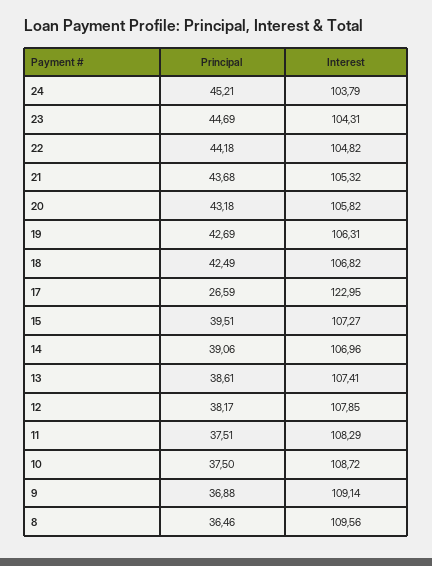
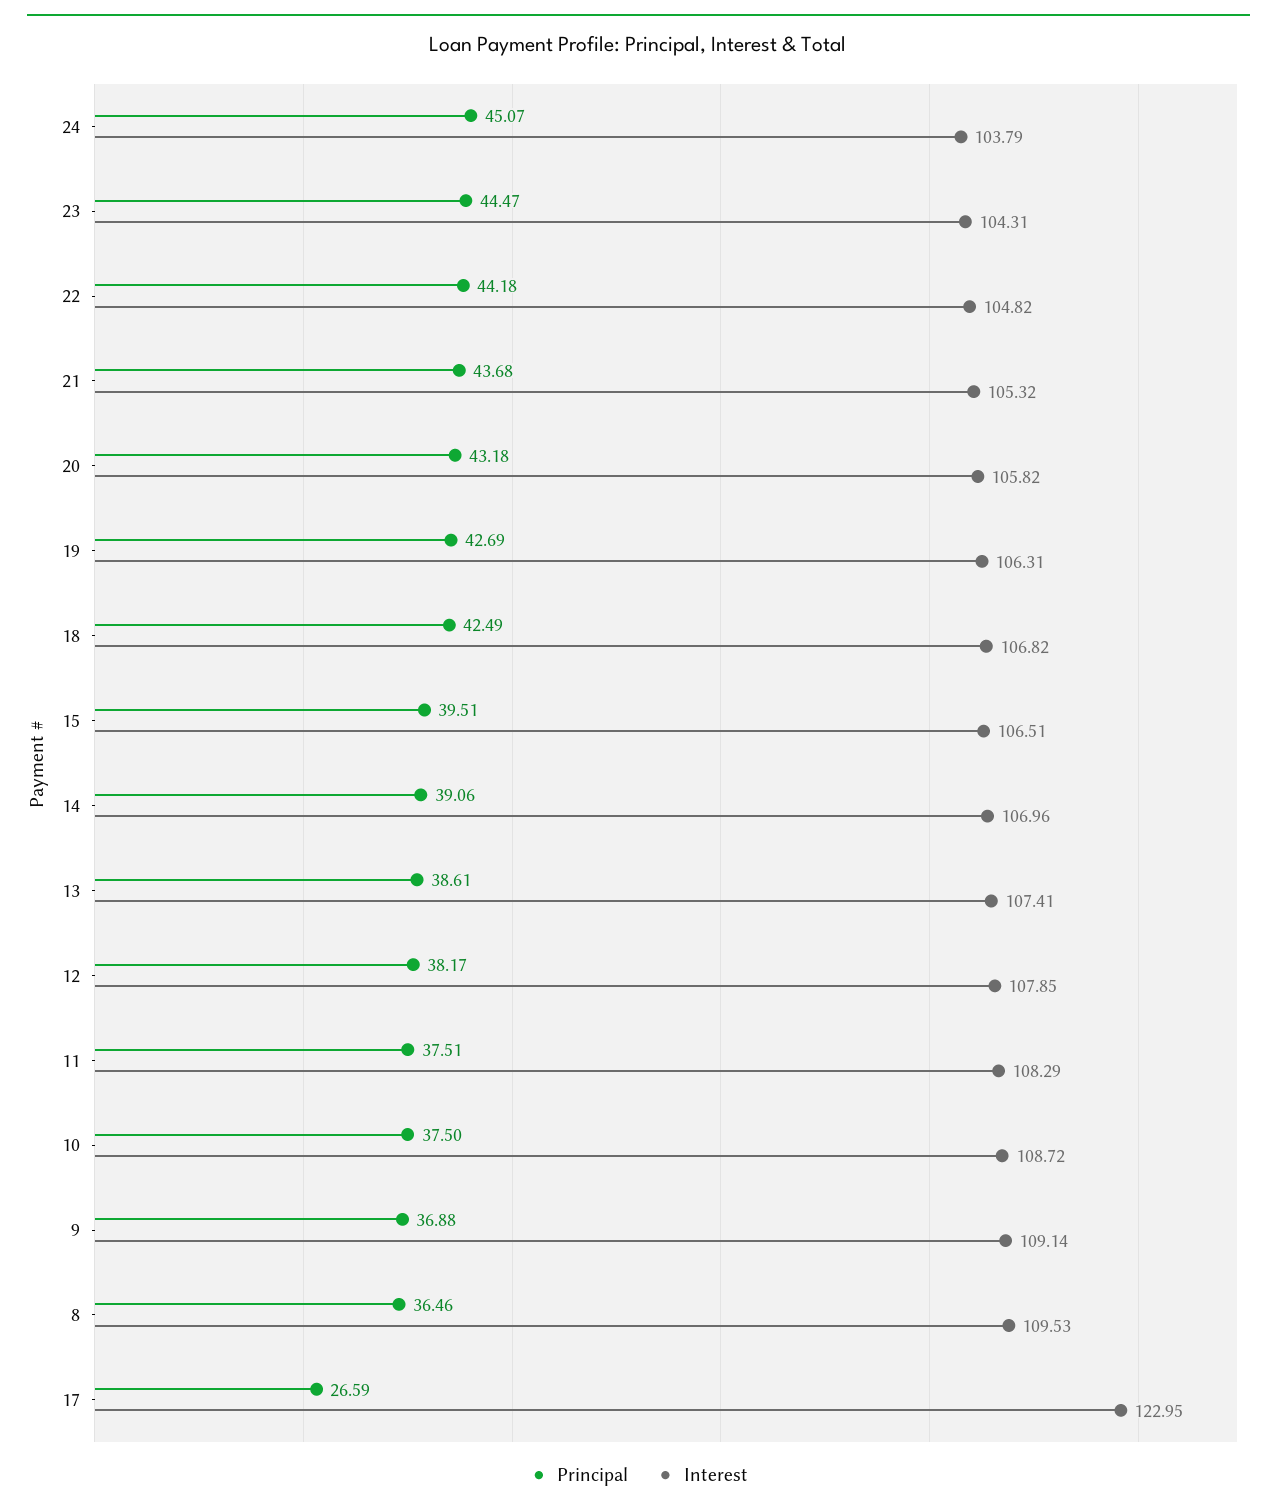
Principal, 24: 45.21 -> 45.07
Principal, 23: 44.69 -> 44.47
Interest, 15: 107.27 -> 106.51
Interest, 8: 109.56 -> 109.53

